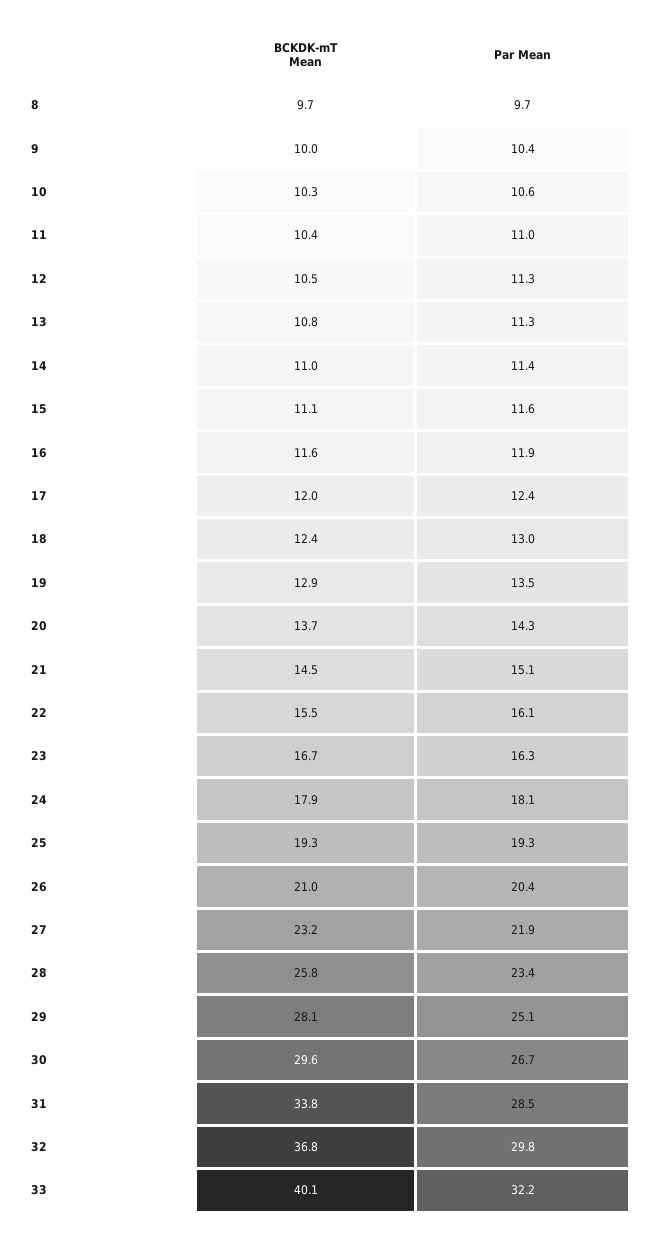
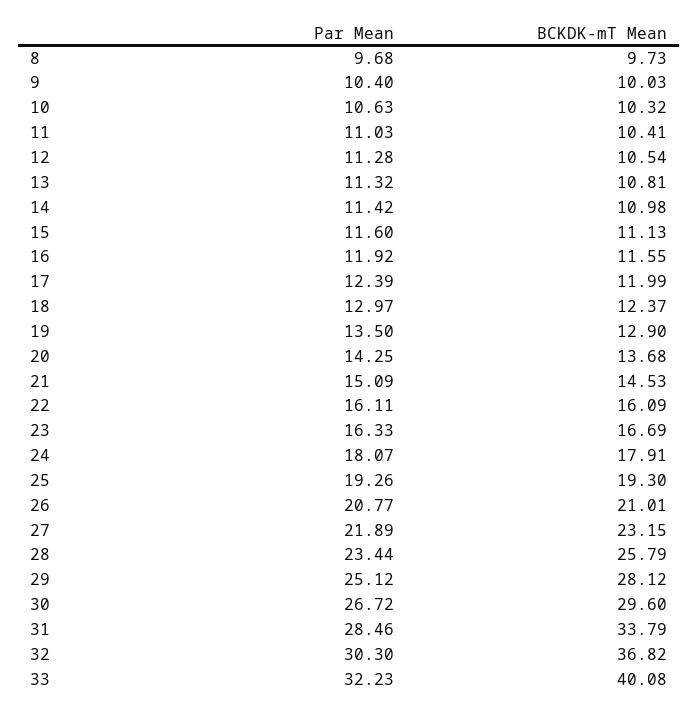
BCKDK-mT Mean, 22: 15.5 -> 16.09
Par Mean, 26: 20.4 -> 20.77
Par Mean, 32: 29.8 -> 30.3

